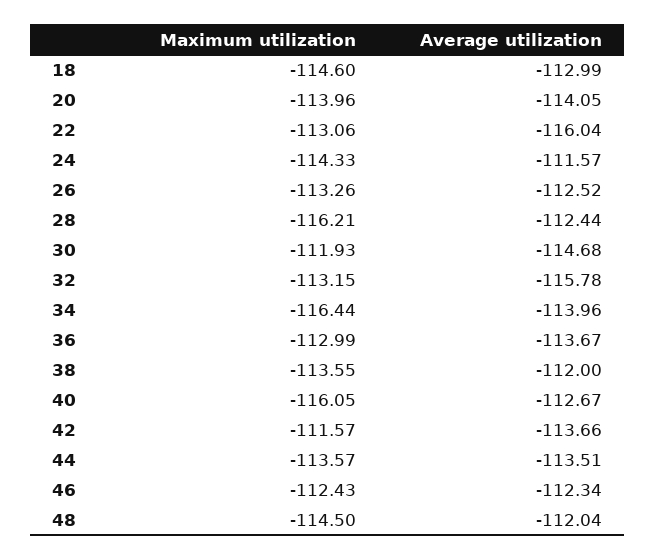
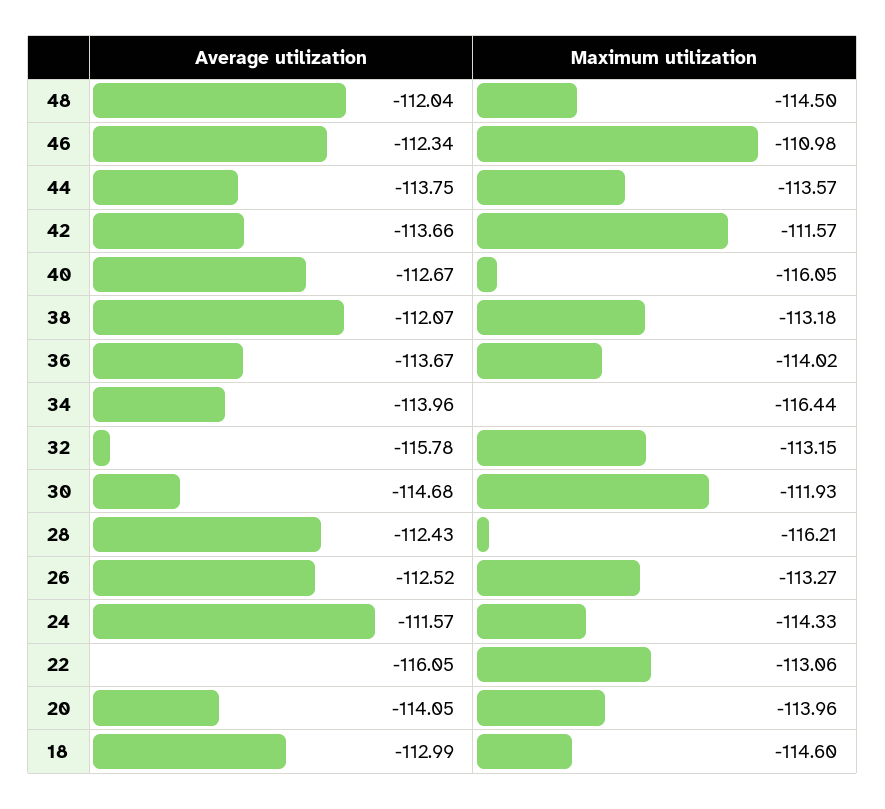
Average utilization, 22: -116.04 -> -116.05
Maximum utilization, 26: -113.26 -> -113.27
Average utilization, 28: -112.44 -> -112.43
Maximum utilization, 36: -112.99 -> -114.02
Maximum utilization, 38: -113.55 -> -113.18
Average utilization, 38: -112 -> -112.07
Average utilization, 44: -113.51 -> -113.75
Maximum utilization, 46: -112.43 -> -110.98

